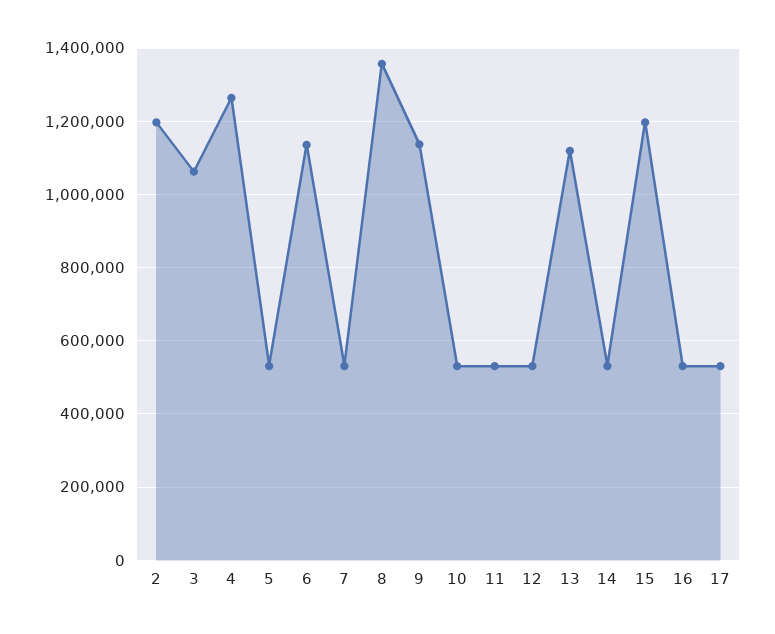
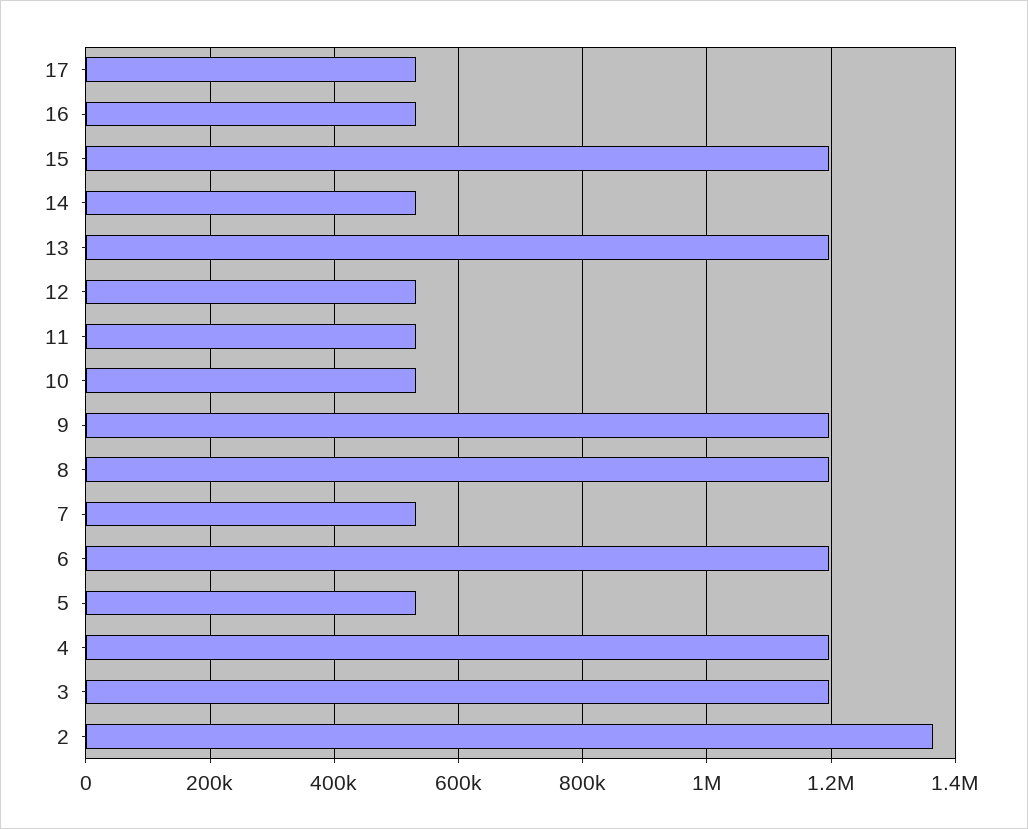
2: 1200000 -> 1360000
3: 1060000 -> 1200000
4: 1260000 -> 1200000
6: 1140000 -> 1200000
8: 1360000 -> 1200000
9: 1140000 -> 1200000
13: 1120000 -> 1200000

